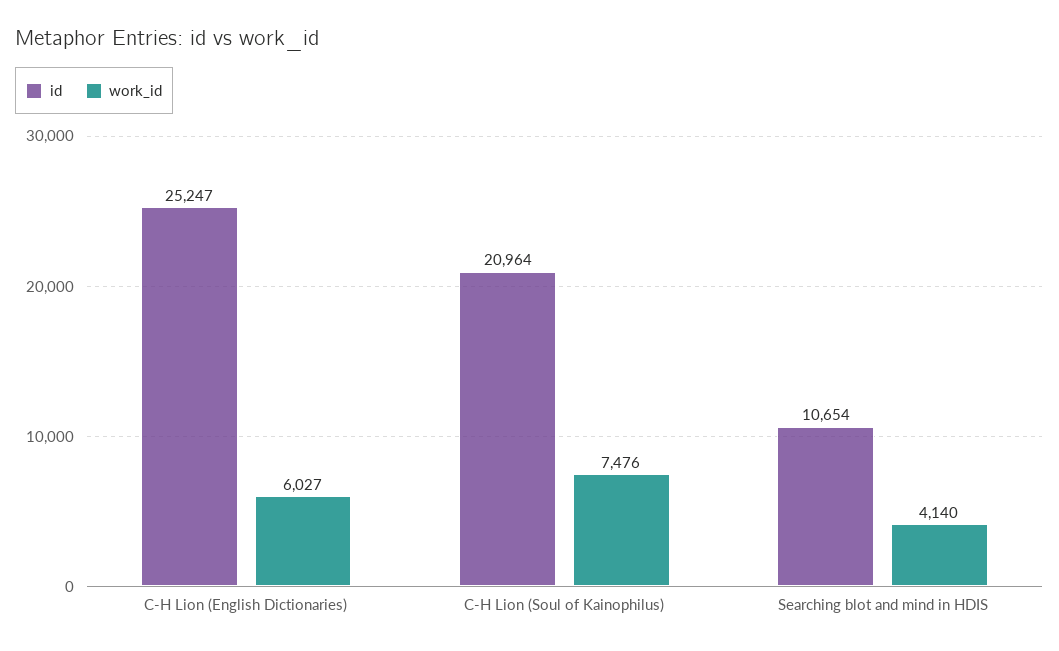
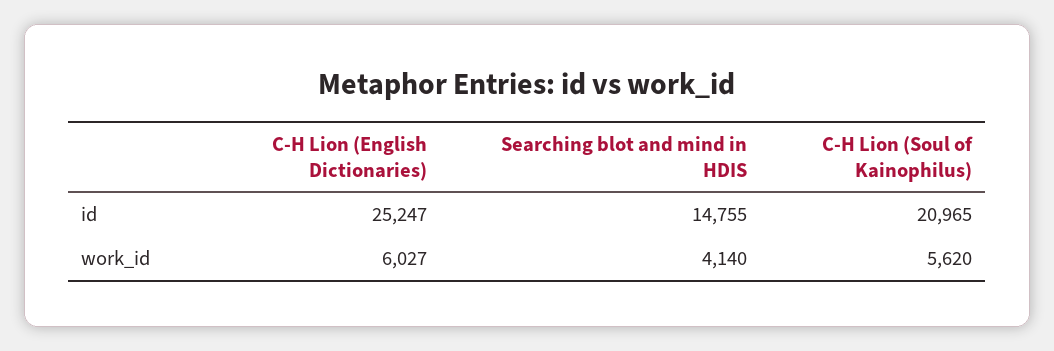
id, C-H Lion (Soul of Kainophilus): 20964 -> 20965
work_id, C-H Lion (Soul of Kainophilus): 7476 -> 5620
id, Searching blot and mind in HDIS: 10654 -> 14755

